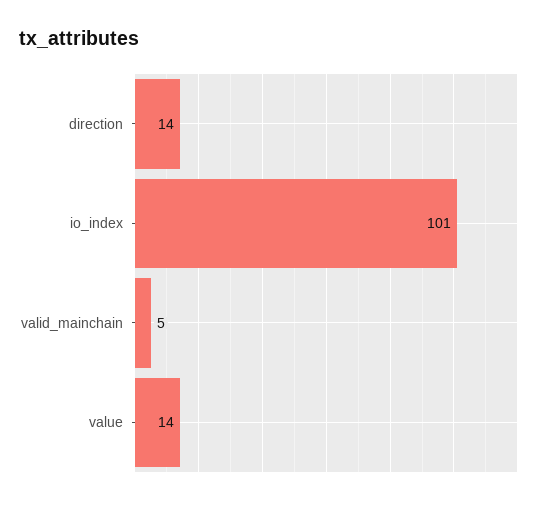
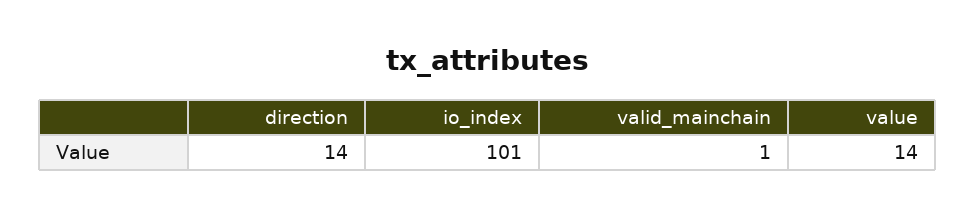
valid_mainchain: 5 -> 1

